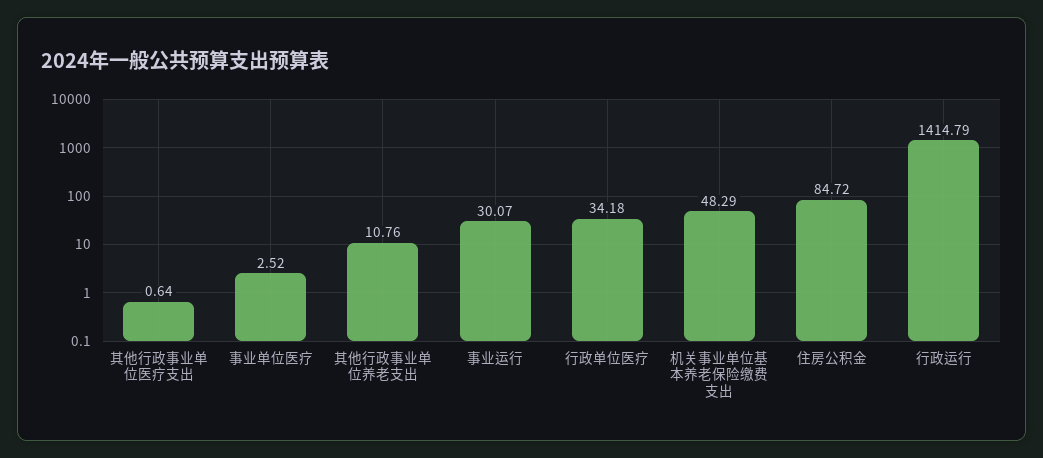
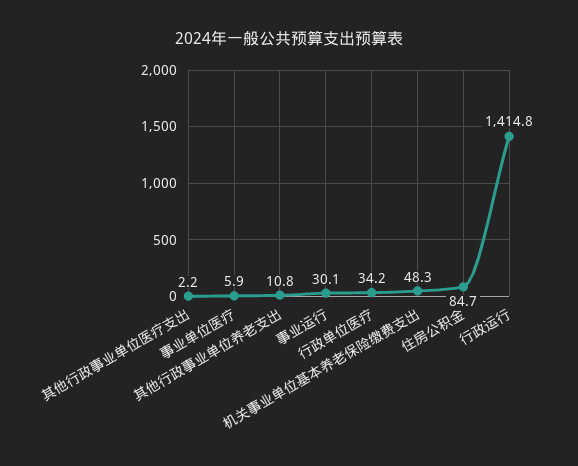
其他行政事业单位医疗支出: 0.64 -> 2.2
事业单位医疗: 2.52 -> 5.9

